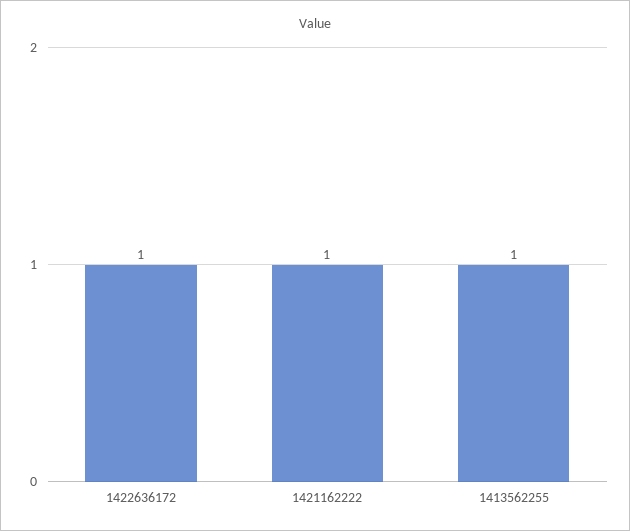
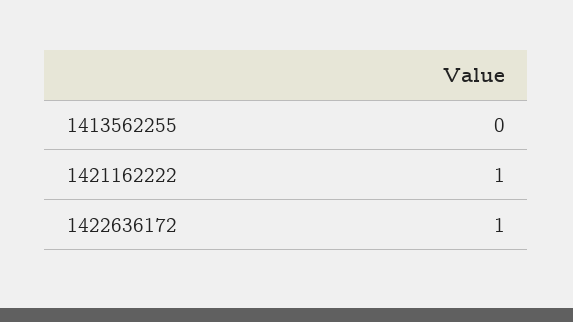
1413562255: 1 -> 0

